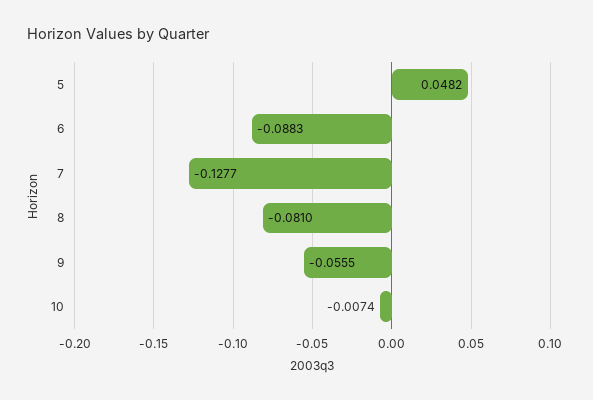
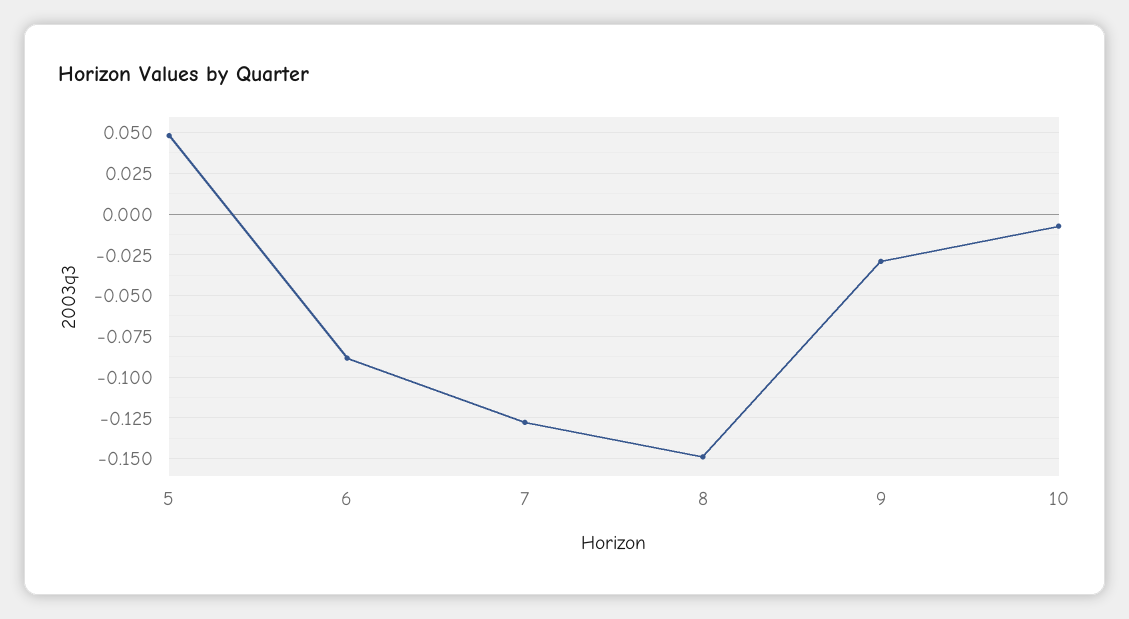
8: -0.081 -> -0.15
9: -0.0555 -> -0.03

